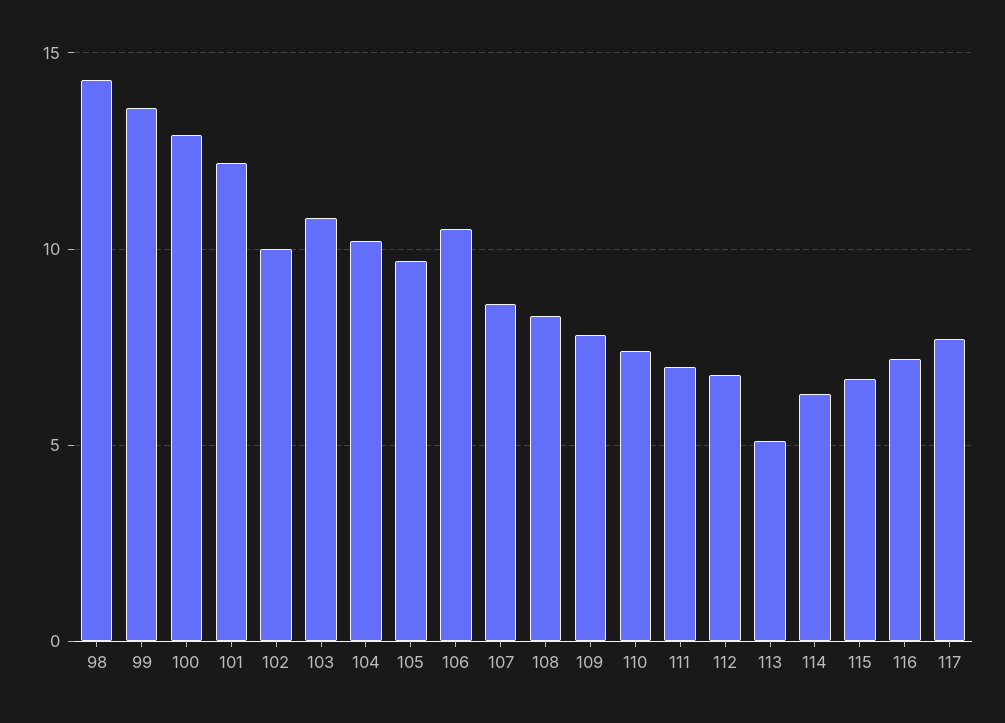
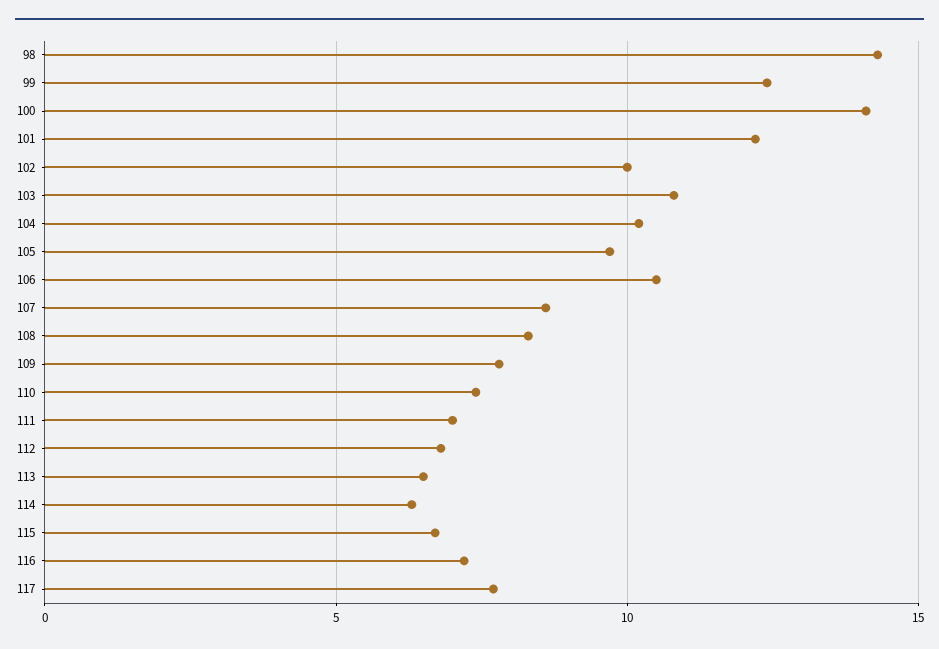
99: 13.5 -> 12.5
100: 13 -> 14
113: 5 -> 6.5

